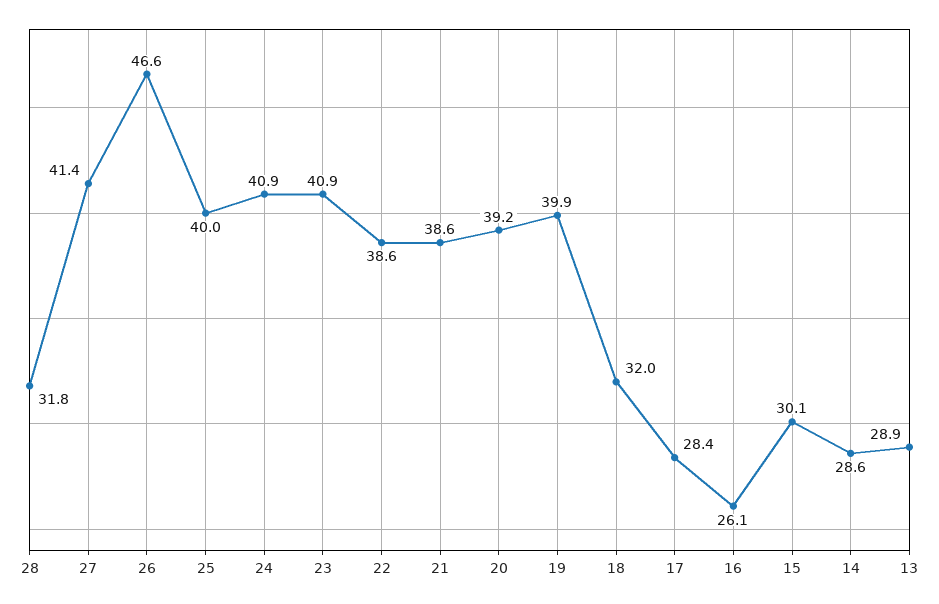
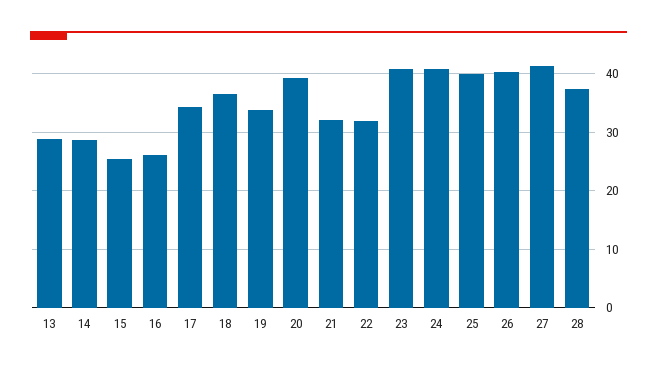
28: 31.8 -> 38
26: 46.6 -> 40
22: 38.6 -> 32
21: 38.6 -> 32
19: 39.9 -> 34
18: 32 -> 36
17: 28.4 -> 34
15: 30.1 -> 26

